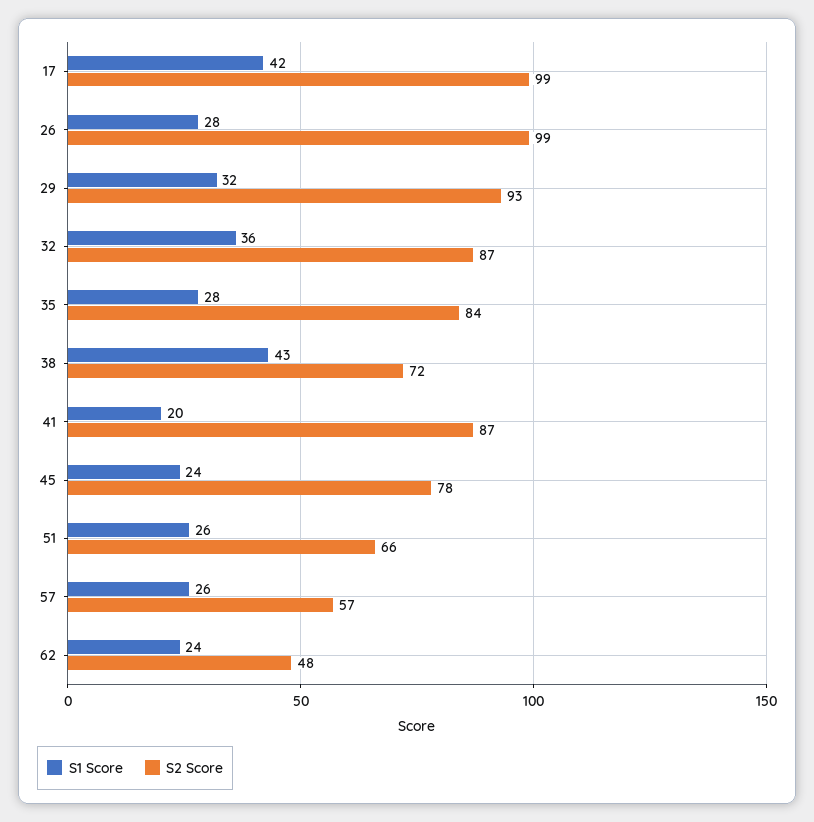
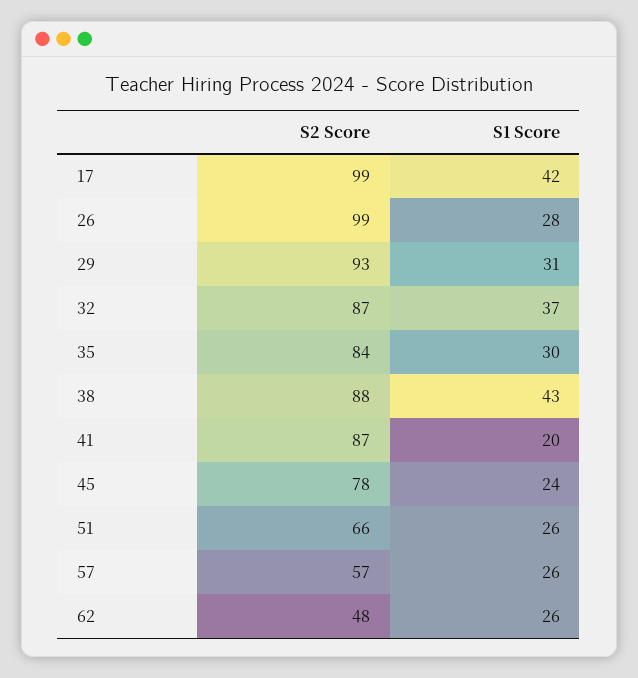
S1 Score, 29: 32 -> 31
S1 Score, 32: 36 -> 37
S1 Score, 35: 28 -> 30
S2 Score, 38: 72 -> 88
S1 Score, 62: 24 -> 26

